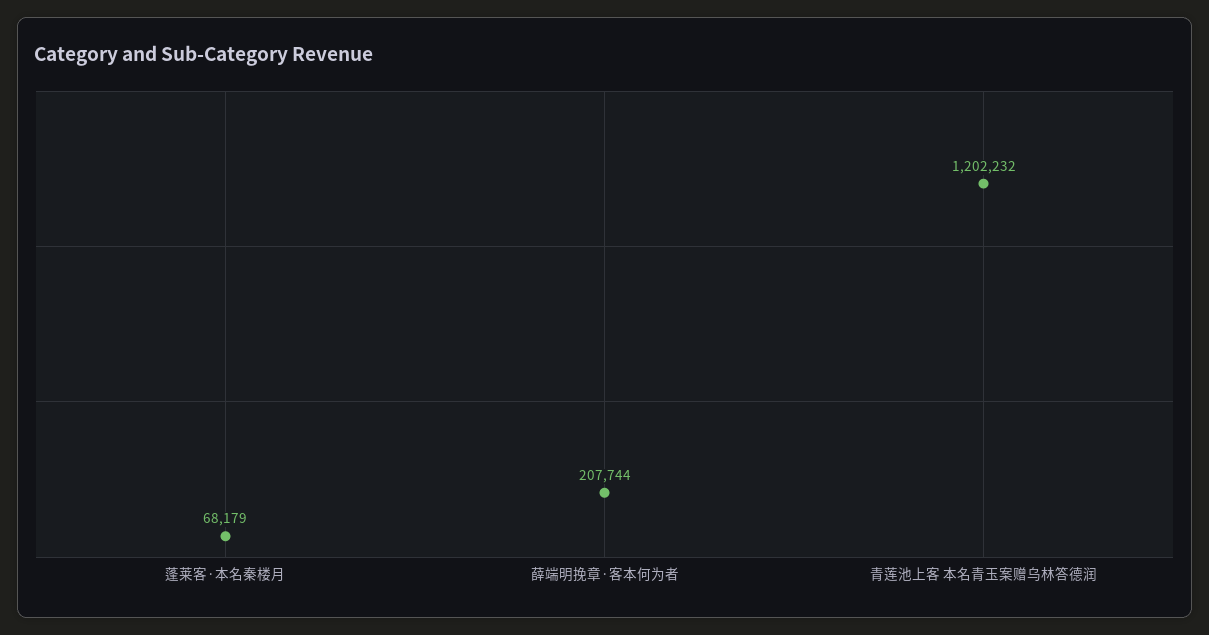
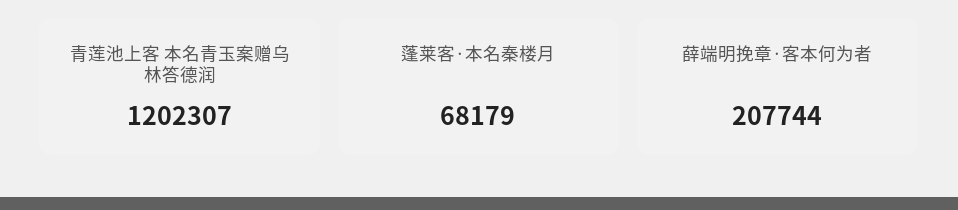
青莲池上客 本名青玉案赠乌林答德润: 1202232 -> 1202307

